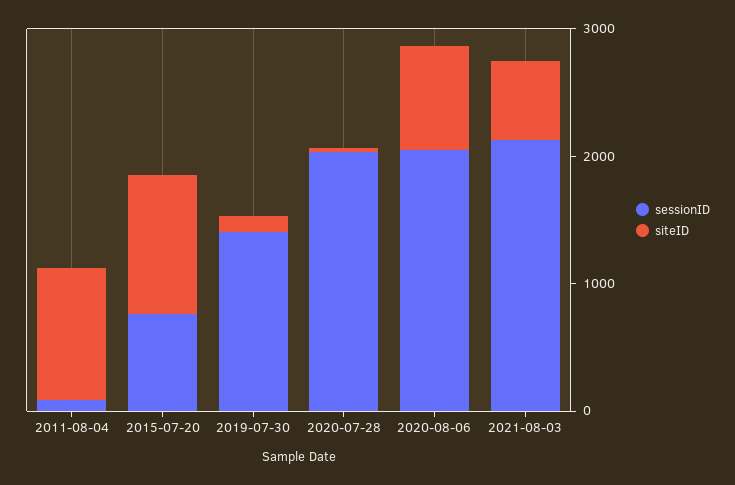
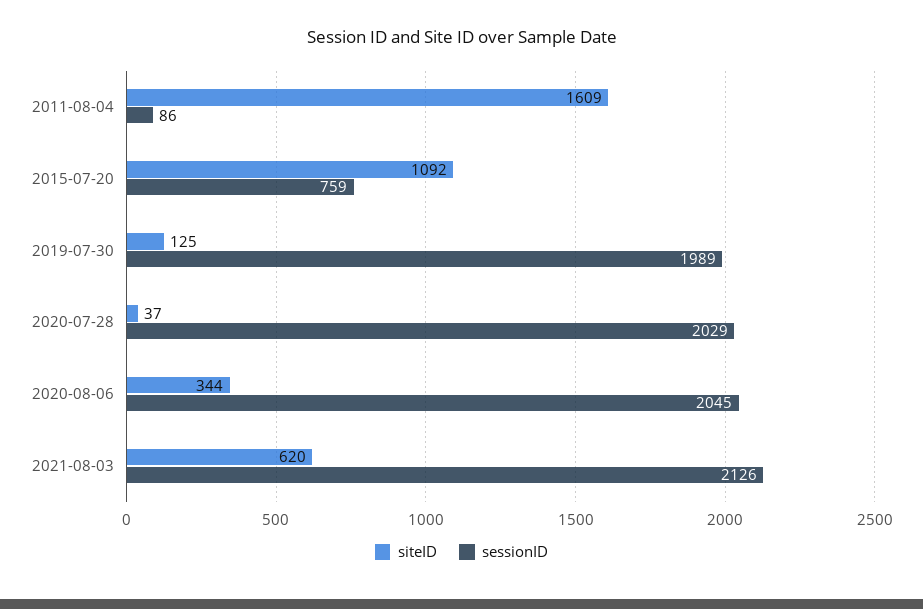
siteID, 2011-08-04: 1000 -> 1609
sessionID, 2019-07-30: 1400 -> 1989
siteID, 2020-08-06: 800 -> 344

